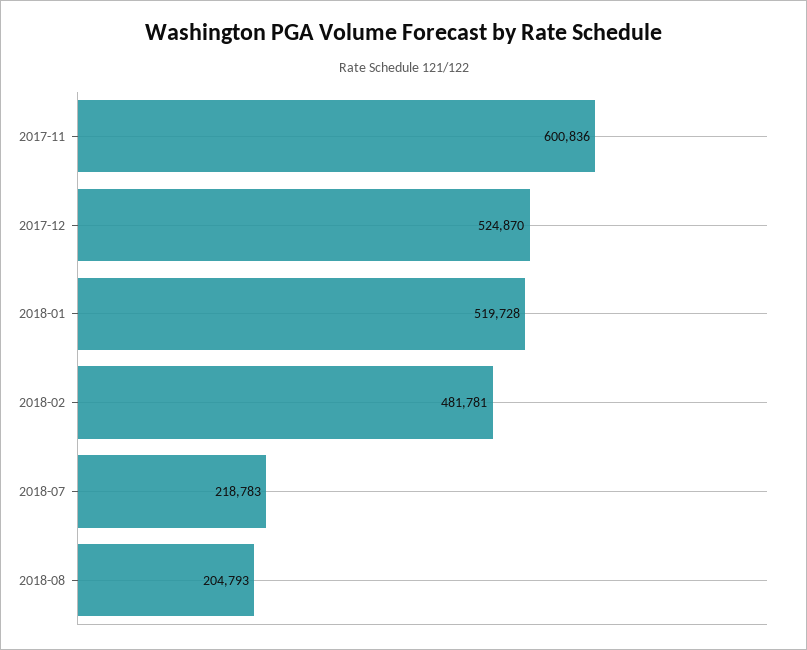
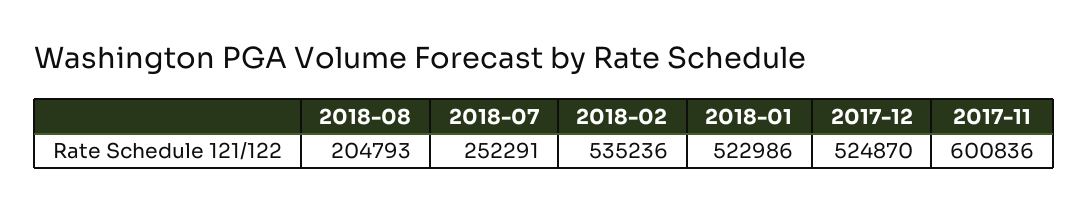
2018-01: 519728 -> 522986
2018-02: 481781 -> 535236
2018-07: 218783 -> 252291

